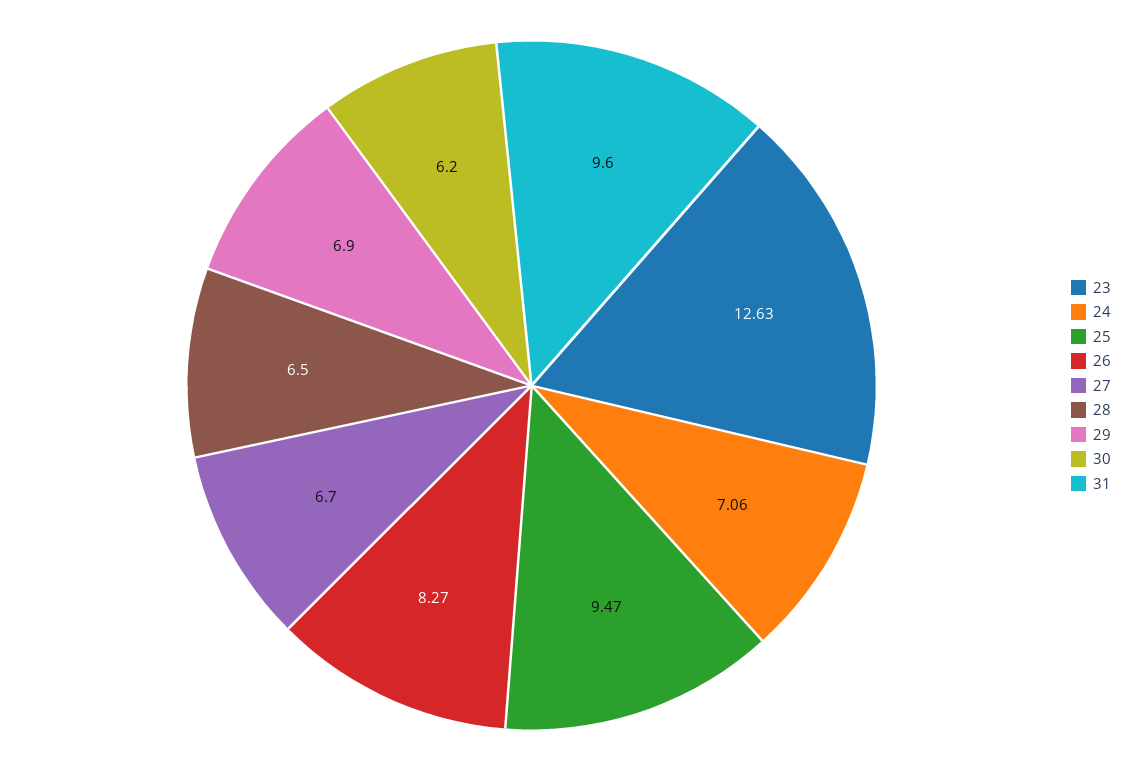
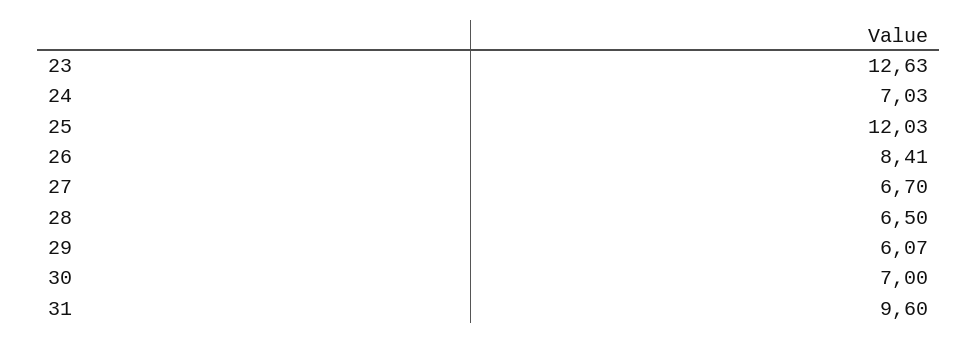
24: 7.06 -> 7.03
25: 9.47 -> 12.03
26: 8.27 -> 8.41
29: 6.9 -> 6.07
30: 6.2 -> 7

